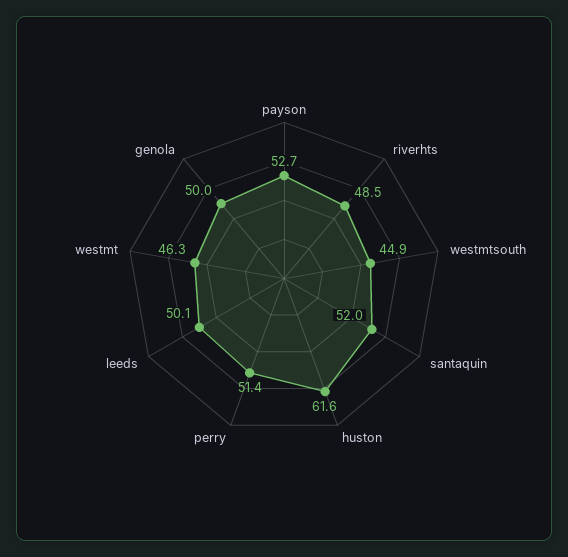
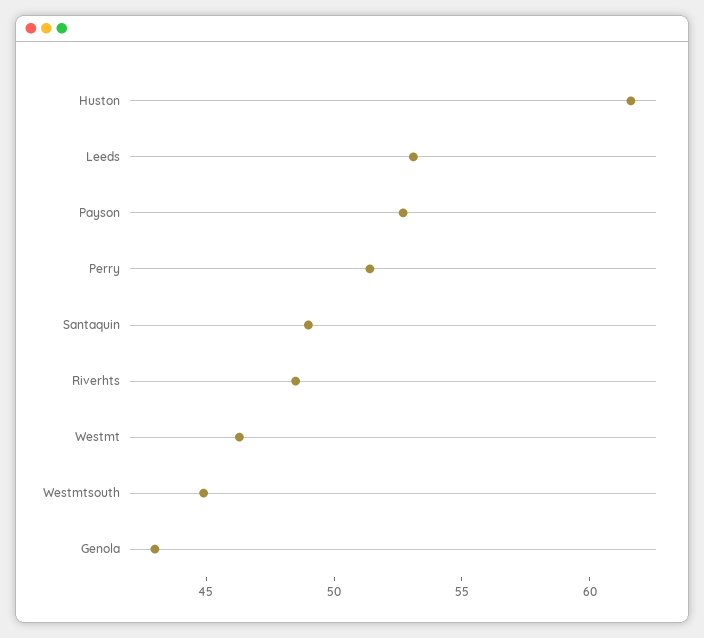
santaquin: 52 -> 49
leeds: 50.1 -> 53
genola: 50 -> 43

